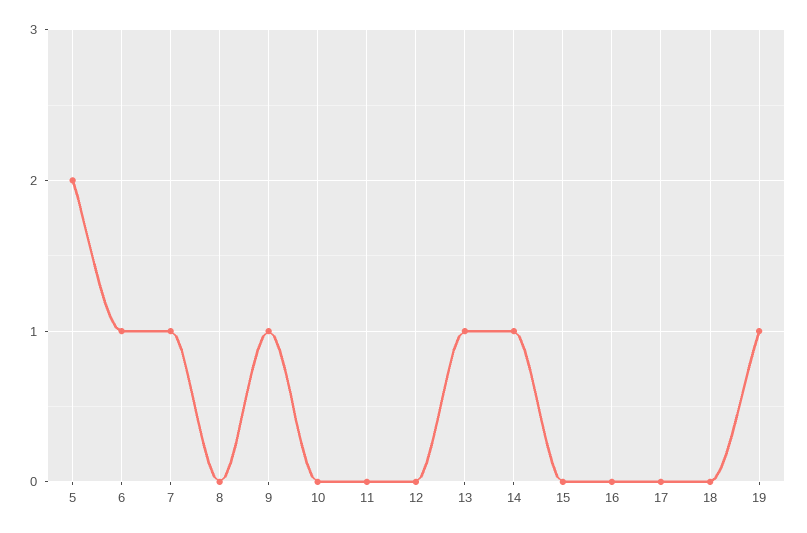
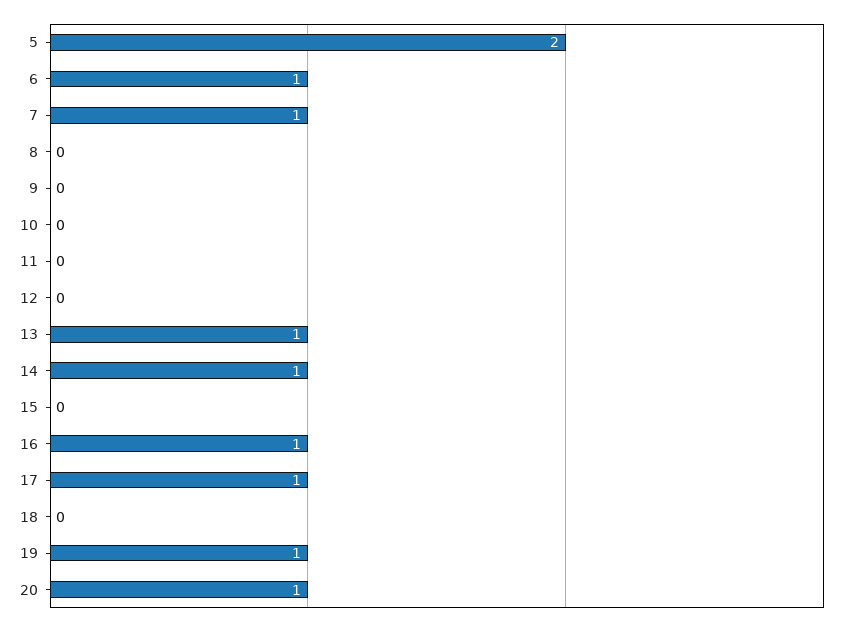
9: 1 -> 0
16: 0 -> 1
17: 0 -> 1
20: none -> 1

